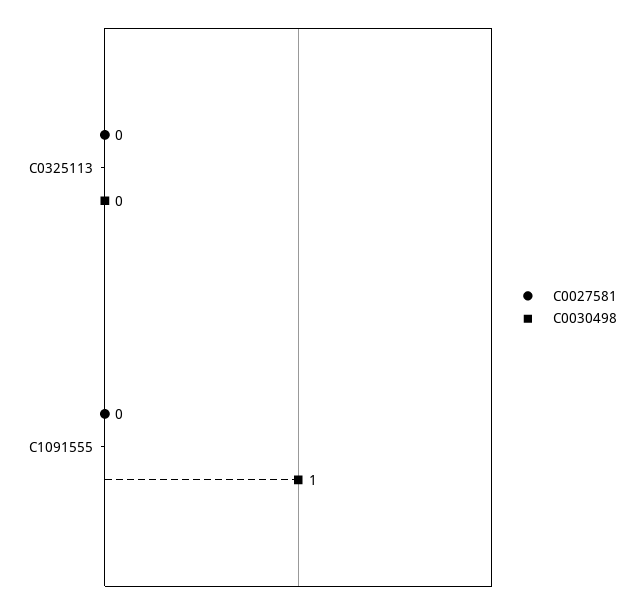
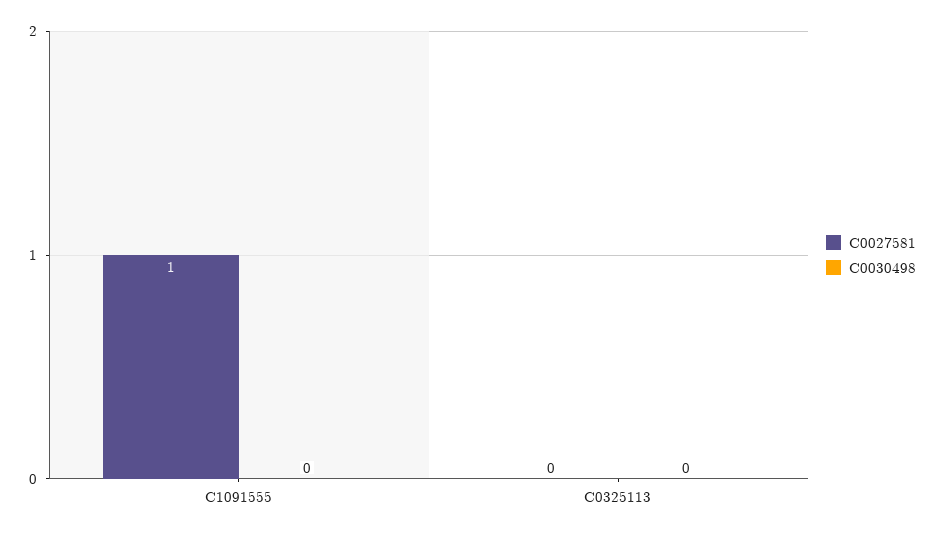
C0027581, C1091555: 0 -> 1
C0030498, C1091555: 1 -> 0

